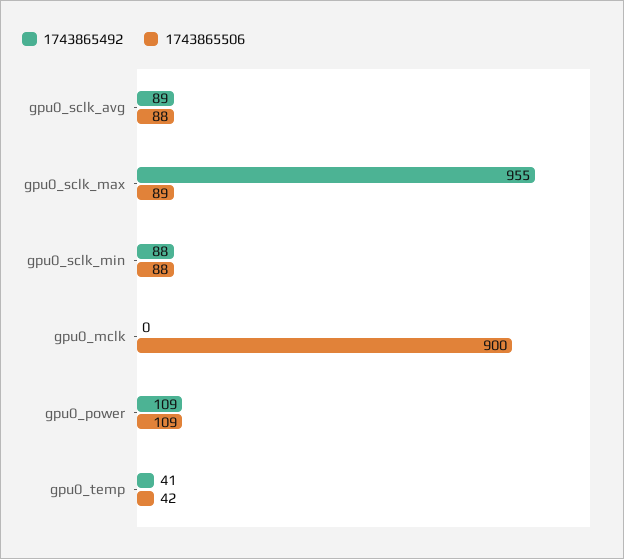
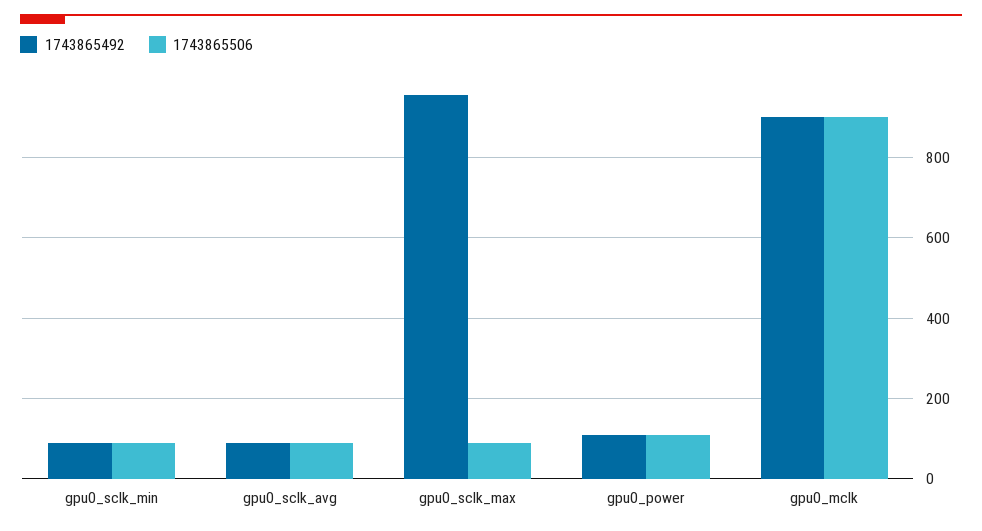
1743865492, gpu0_mclk: 0 -> 900
1743865492, gpu0_temp: 41 -> none
1743865506, gpu0_temp: 42 -> none

